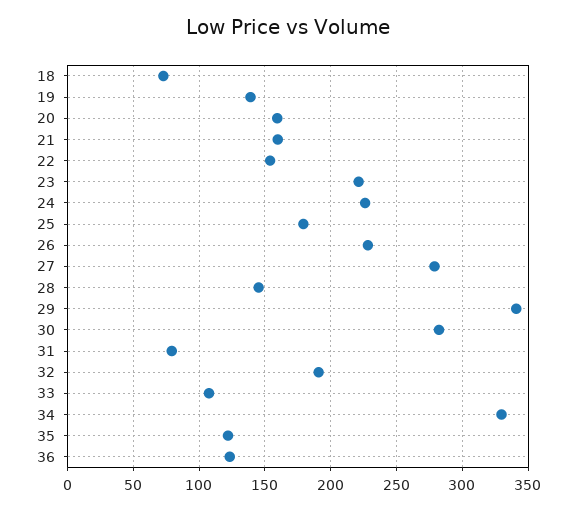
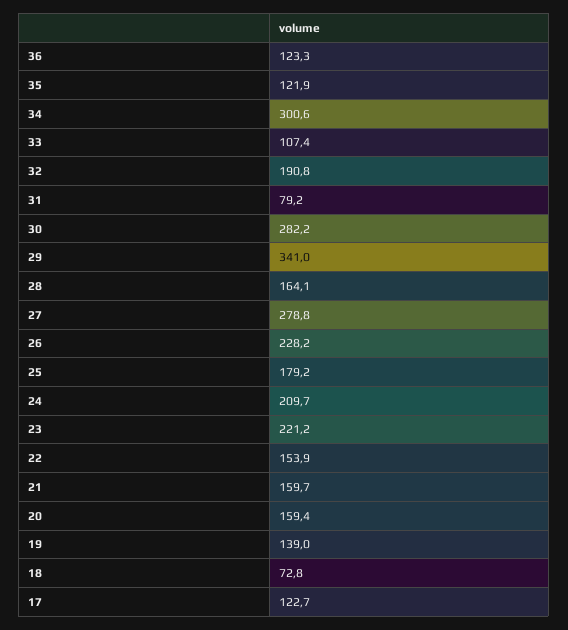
24: 225 -> 209.7
28: 145 -> 164.1
34: 330 -> 300.6
17: none -> 122.7

